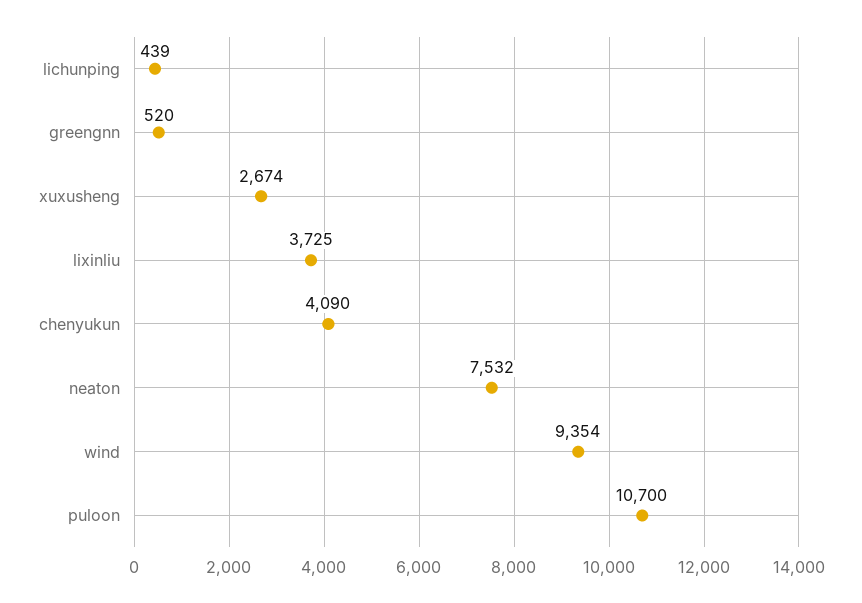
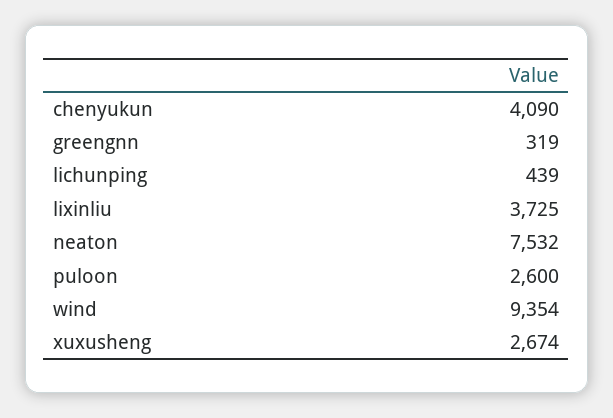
greengnn: 520 -> 319
puloon: 10700 -> 2600

